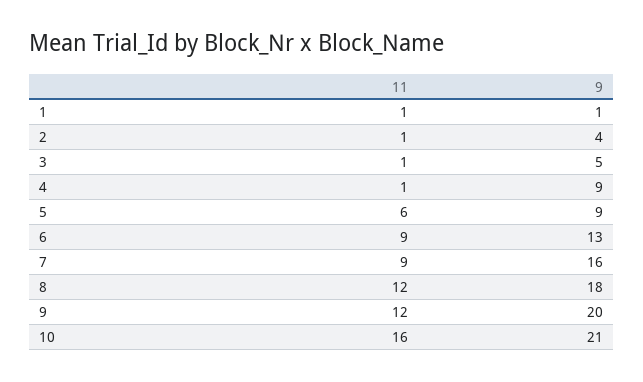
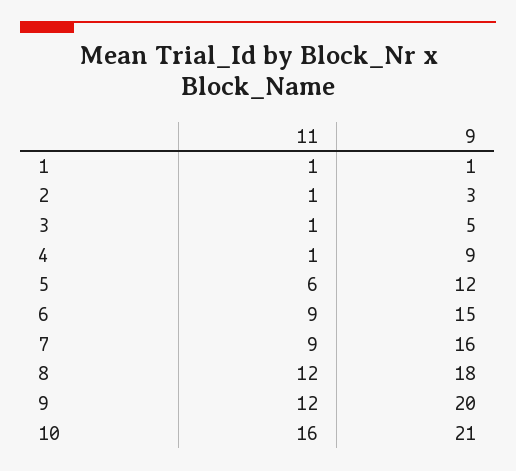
9, 2: 4 -> 3
9, 5: 9 -> 12
9, 6: 13 -> 15

